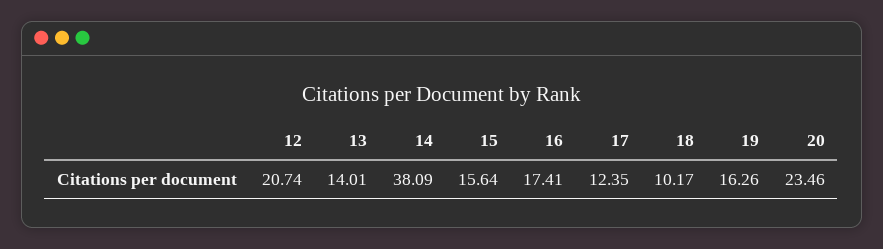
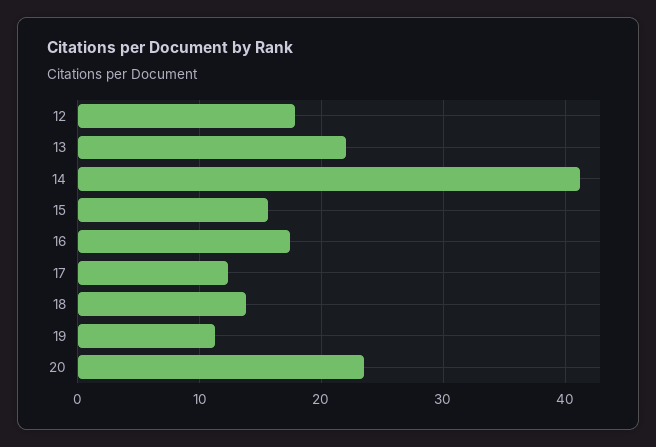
12: 20.74 -> 18
13: 14.01 -> 22
14: 38.09 -> 41
18: 10.17 -> 14
19: 16.26 -> 11

